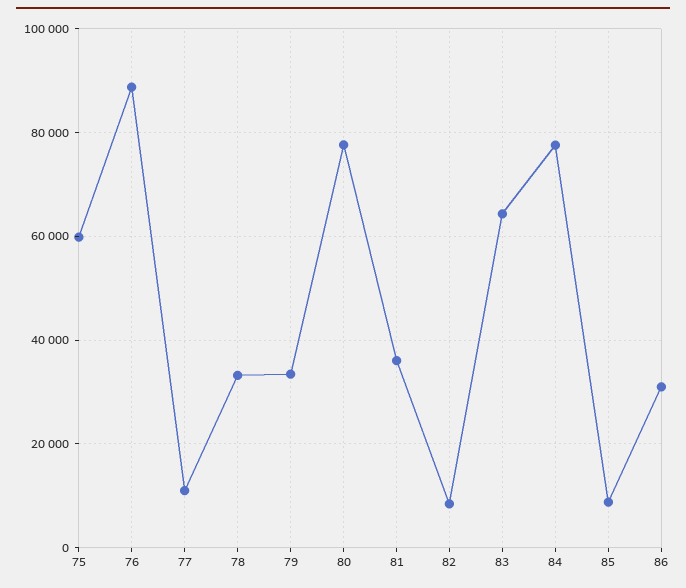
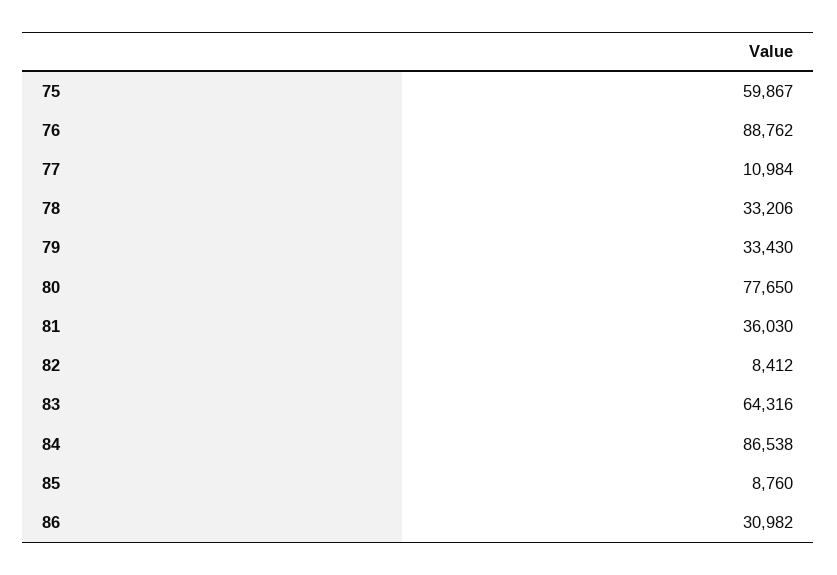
84: 78000 -> 86538

